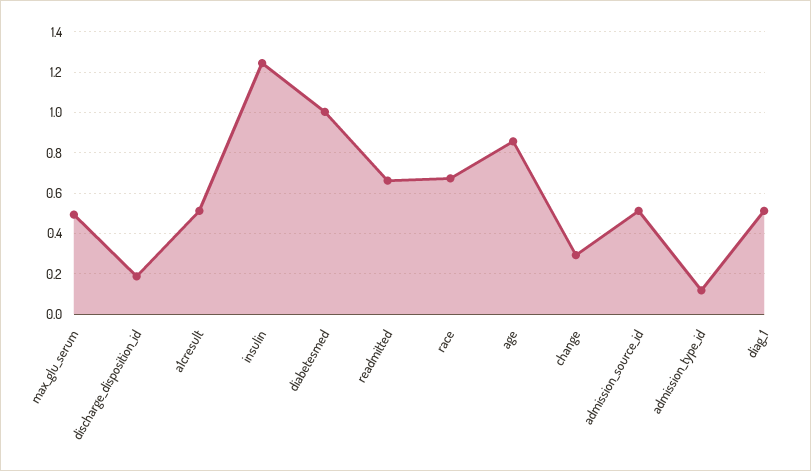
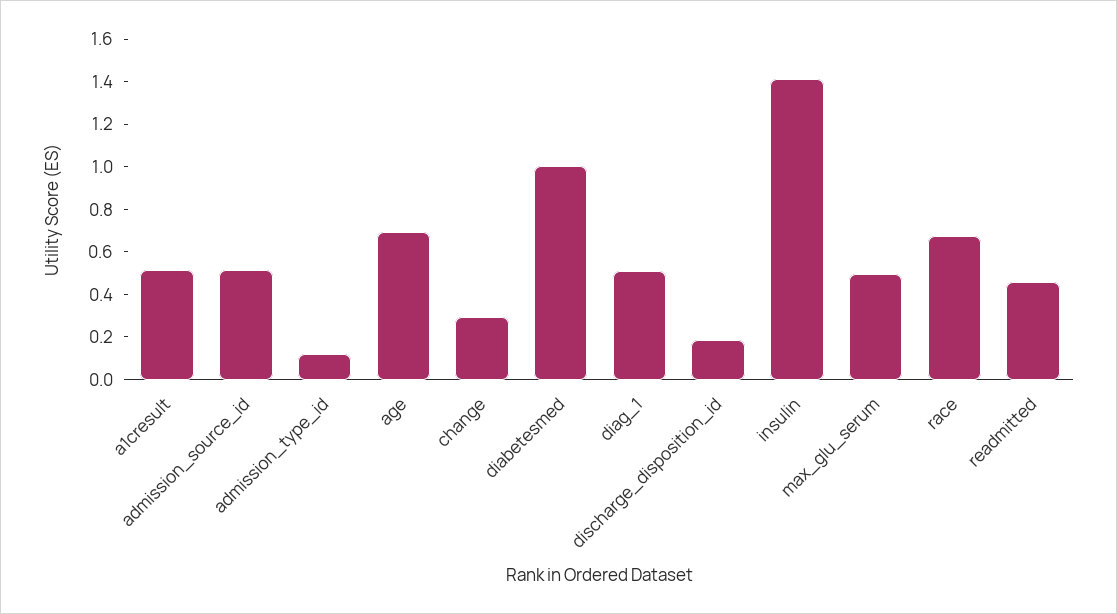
insulin: 1.25 -> 1.4
readmitted: 0.65 -> 0.45
age: 0.85 -> 0.7

